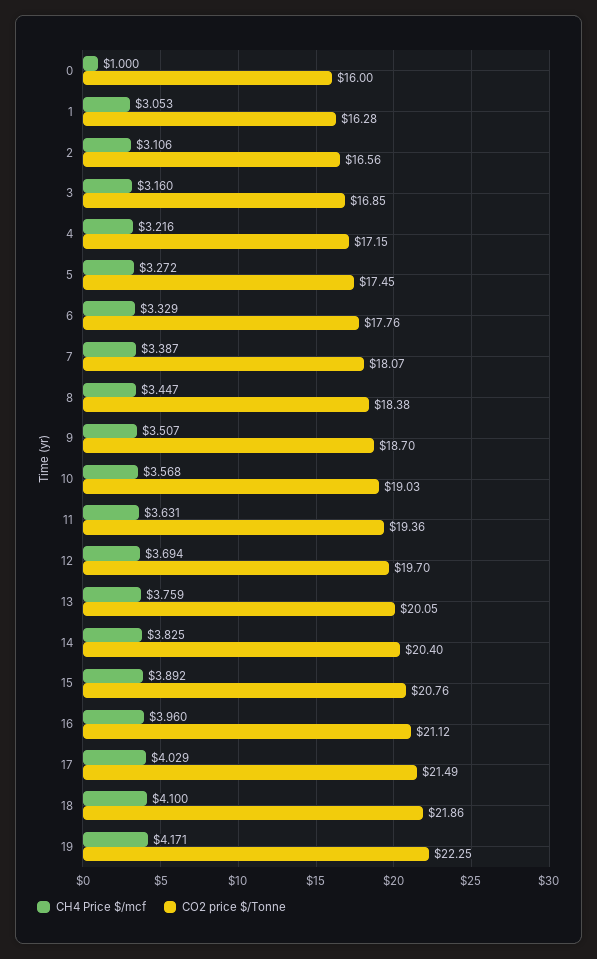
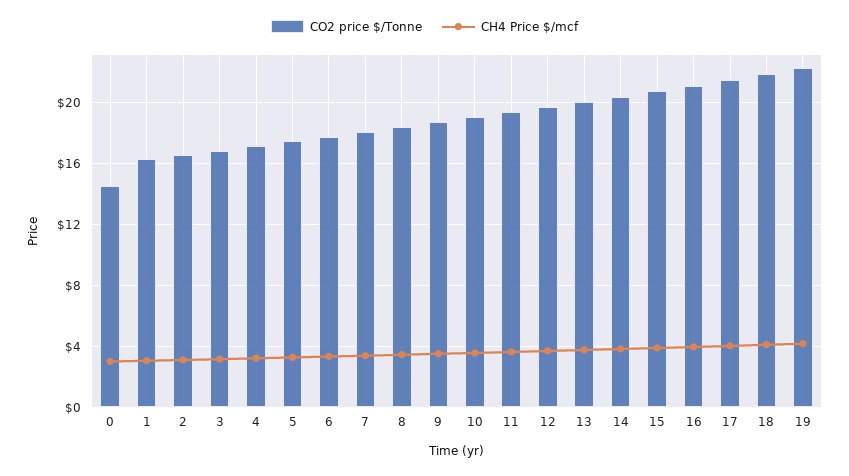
CH4 Price $/mcf, 0: 1 -> 3
CO2 price $/Tonne, 0: 16 -> 14.5

